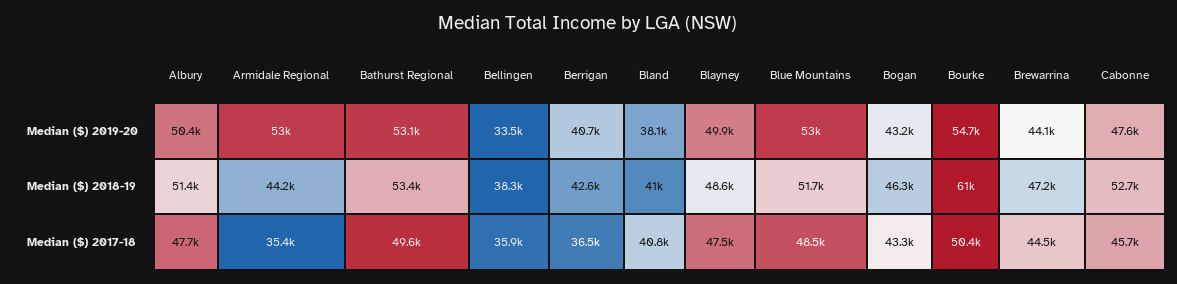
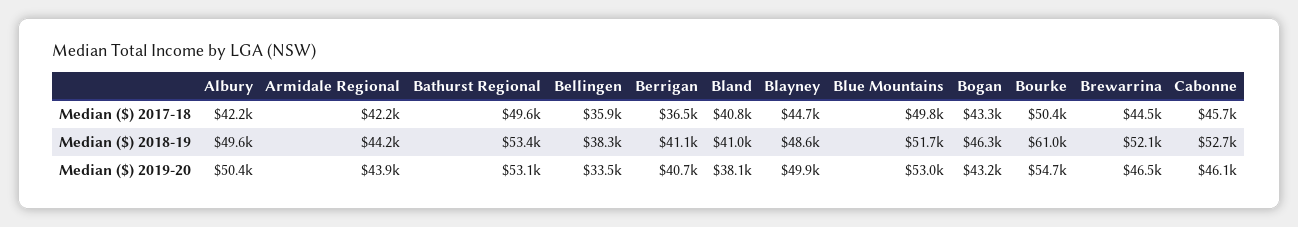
Armidale Regional, Median ($) 2019-20: 53000 -> 43900
Brewarrina, Median ($) 2019-20: 44100 -> 46500
Cabonne, Median ($) 2019-20: 47600 -> 46100
Albury, Median ($) 2018-19: 51400 -> 49600
Berrigan, Median ($) 2018-19: 42600 -> 41100
Brewarrina, Median ($) 2018-19: 47200 -> 52100
Albury, Median ($) 2017-18: 47700 -> 42200
Armidale Regional, Median ($) 2017-18: 35400 -> 42200
Blayney, Median ($) 2017-18: 47500 -> 44700
Blue Mountains, Median ($) 2017-18: 48500 -> 49800

